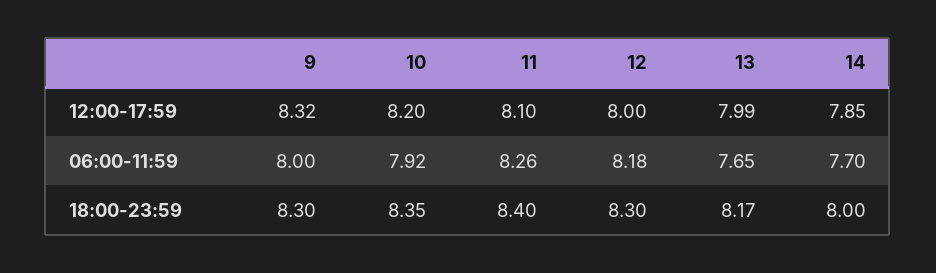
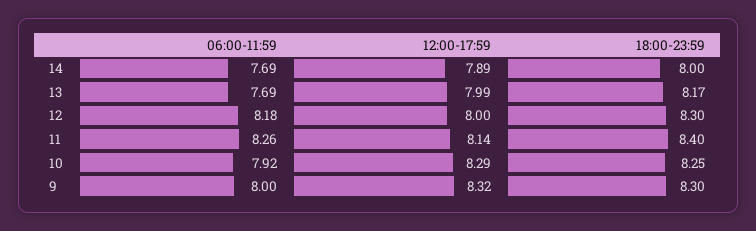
10, 12:00-17:59: 8.2 -> 8.29
11, 12:00-17:59: 8.1 -> 8.14
14, 12:00-17:59: 7.85 -> 7.89
13, 06:00-11:59: 7.65 -> 7.69
14, 06:00-11:59: 7.7 -> 7.69
10, 18:00-23:59: 8.35 -> 8.25

